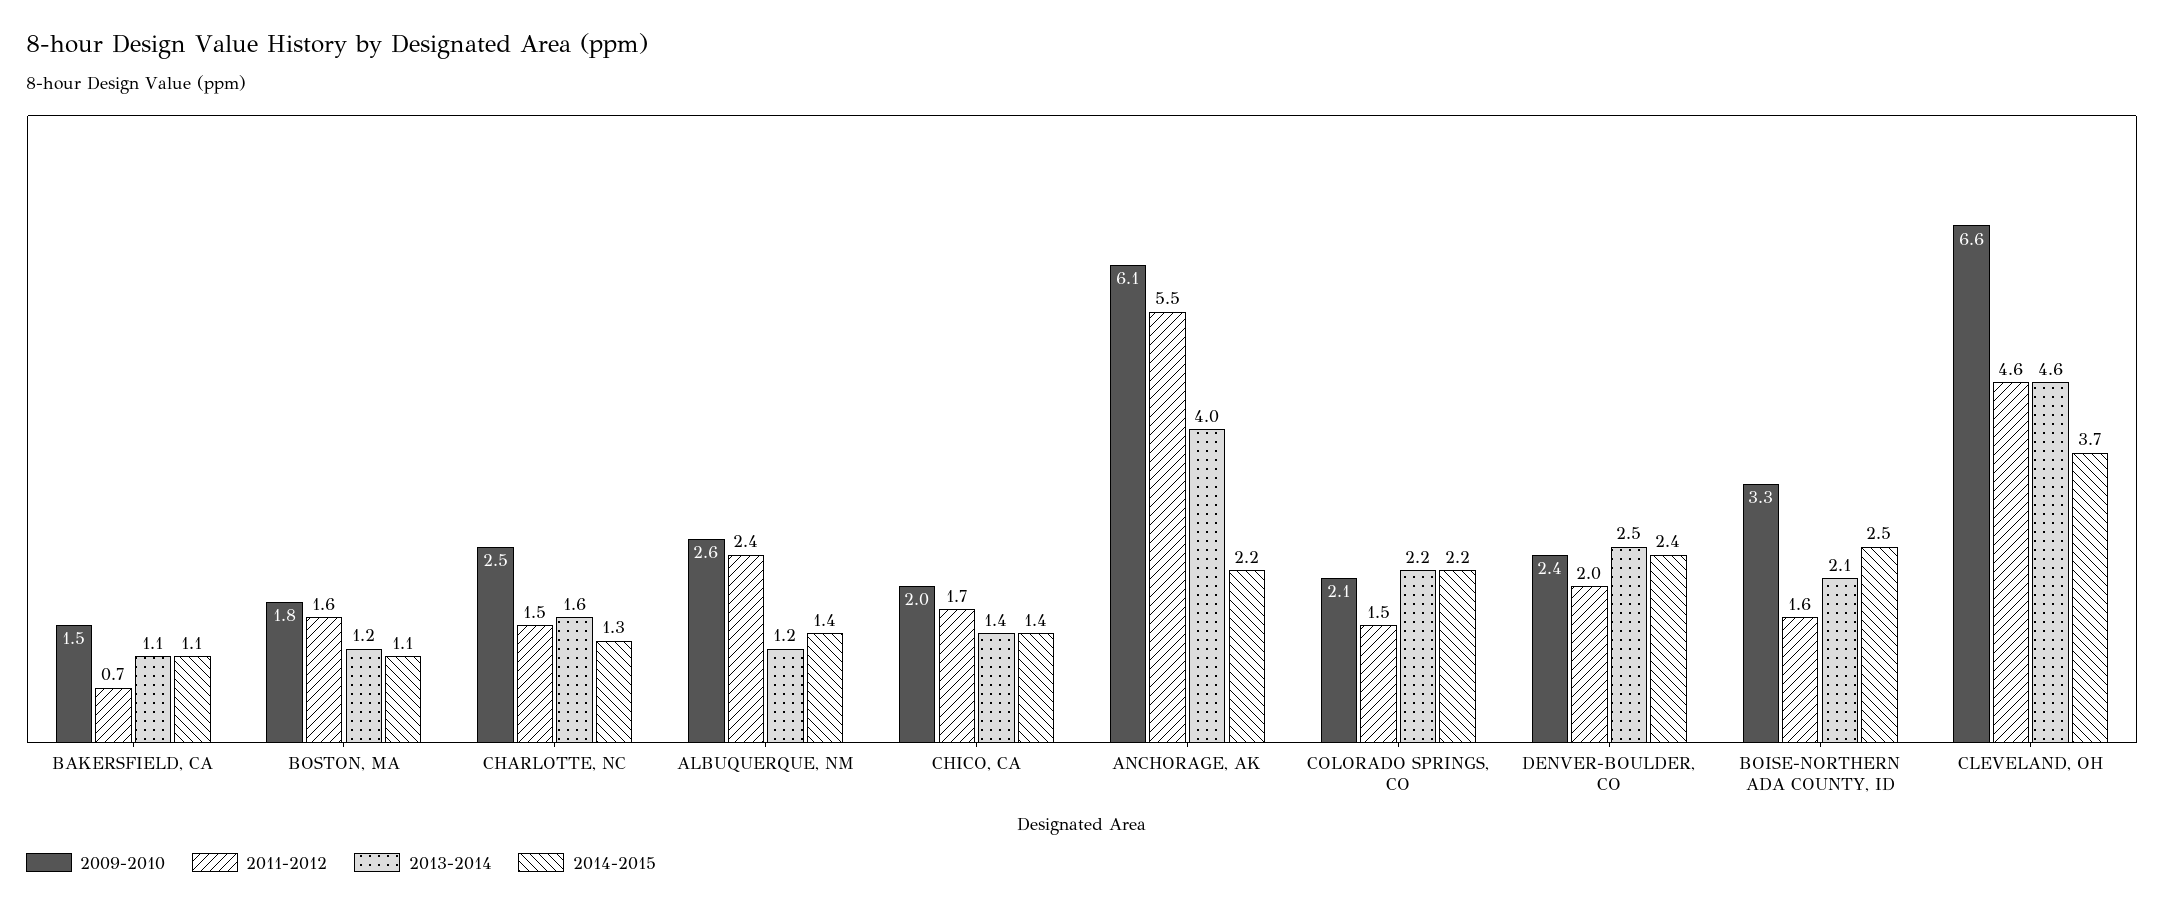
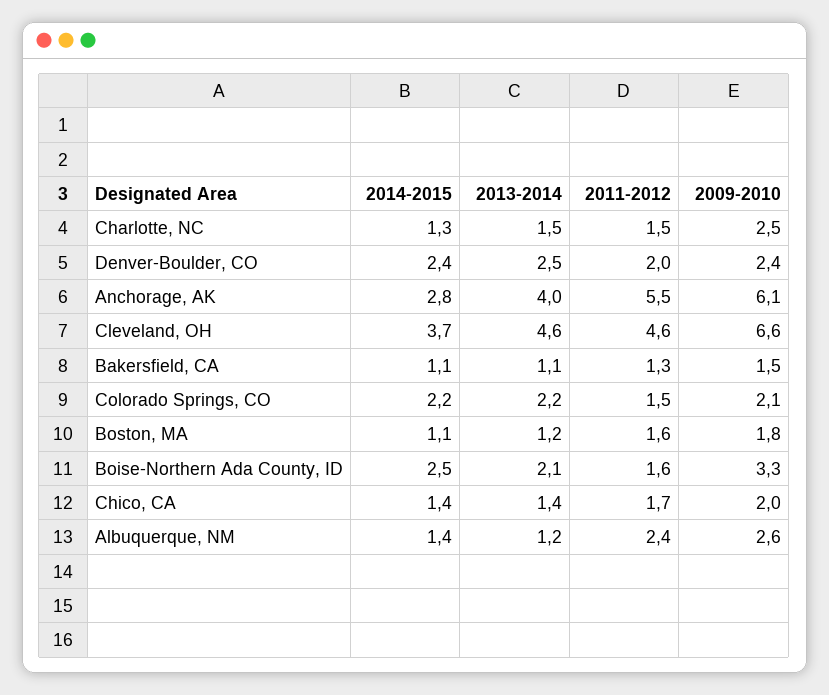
2011-2012, BAKERSFIELD, CA: 0.7 -> 1.3
2013-2014, CHARLOTTE, NC: 1.6 -> 1.5
2014-2015, ANCHORAGE, AK: 2.2 -> 2.8

